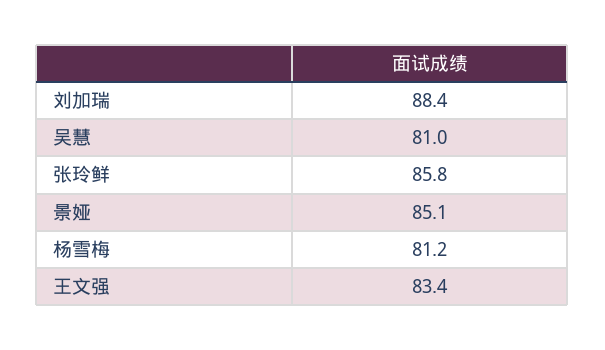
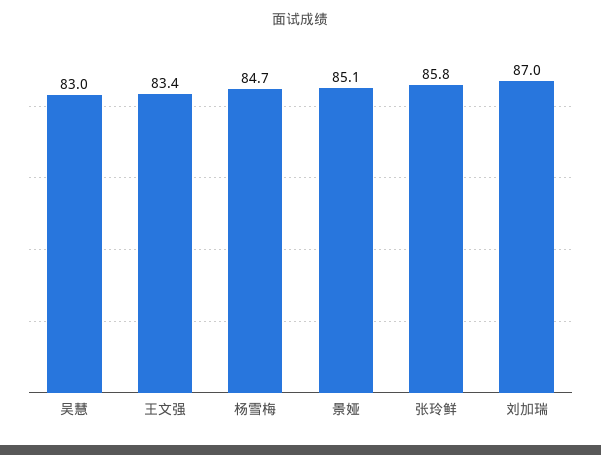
刘加瑞: 88.4 -> 87
吴慧: 81 -> 83
杨雪梅: 81.2 -> 84.7

